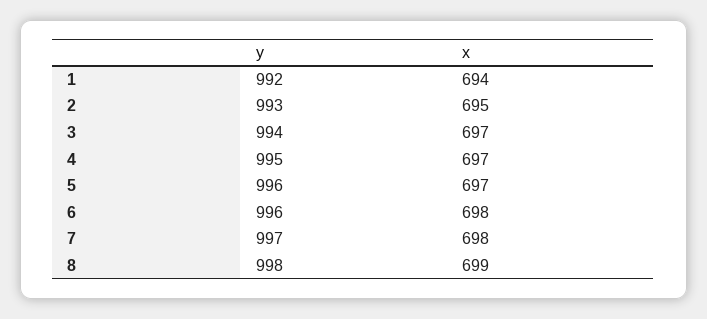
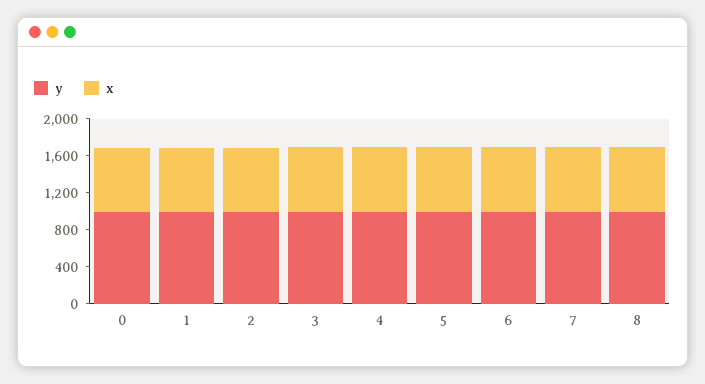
y, 0: none -> 1000
x, 0: none -> 700

